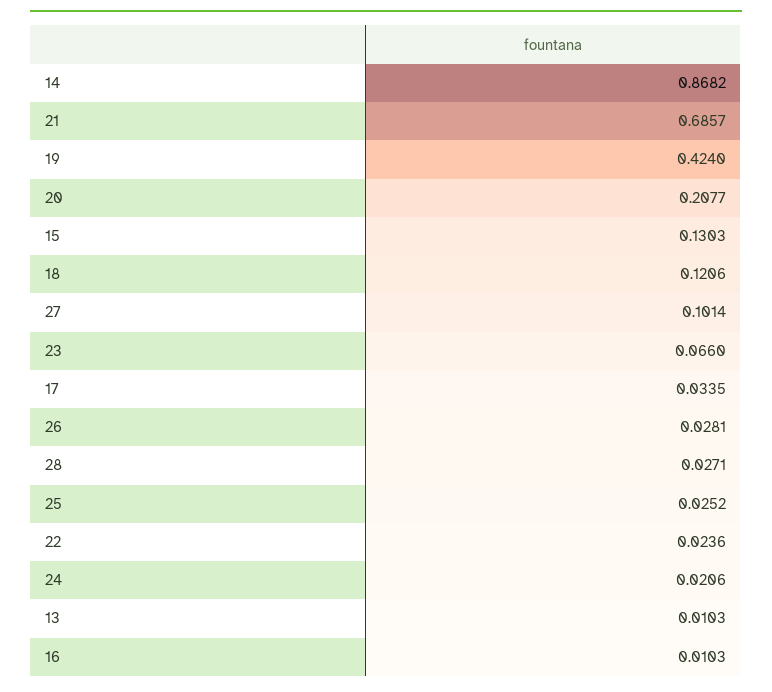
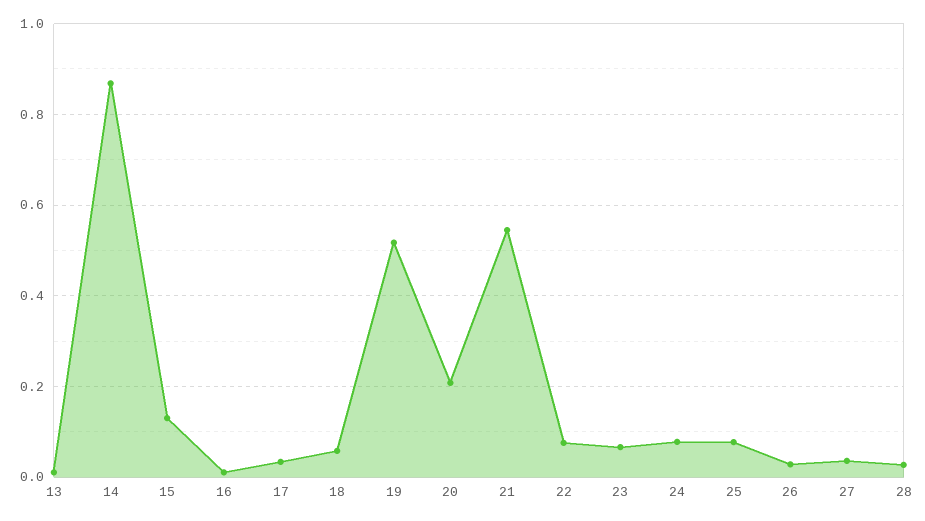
21: 0.6857 -> 0.54
19: 0.424 -> 0.52
18: 0.1206 -> 0.06
27: 0.1014 -> 0.04
25: 0.0252 -> 0.08
22: 0.0236 -> 0.08
24: 0.0206 -> 0.08

